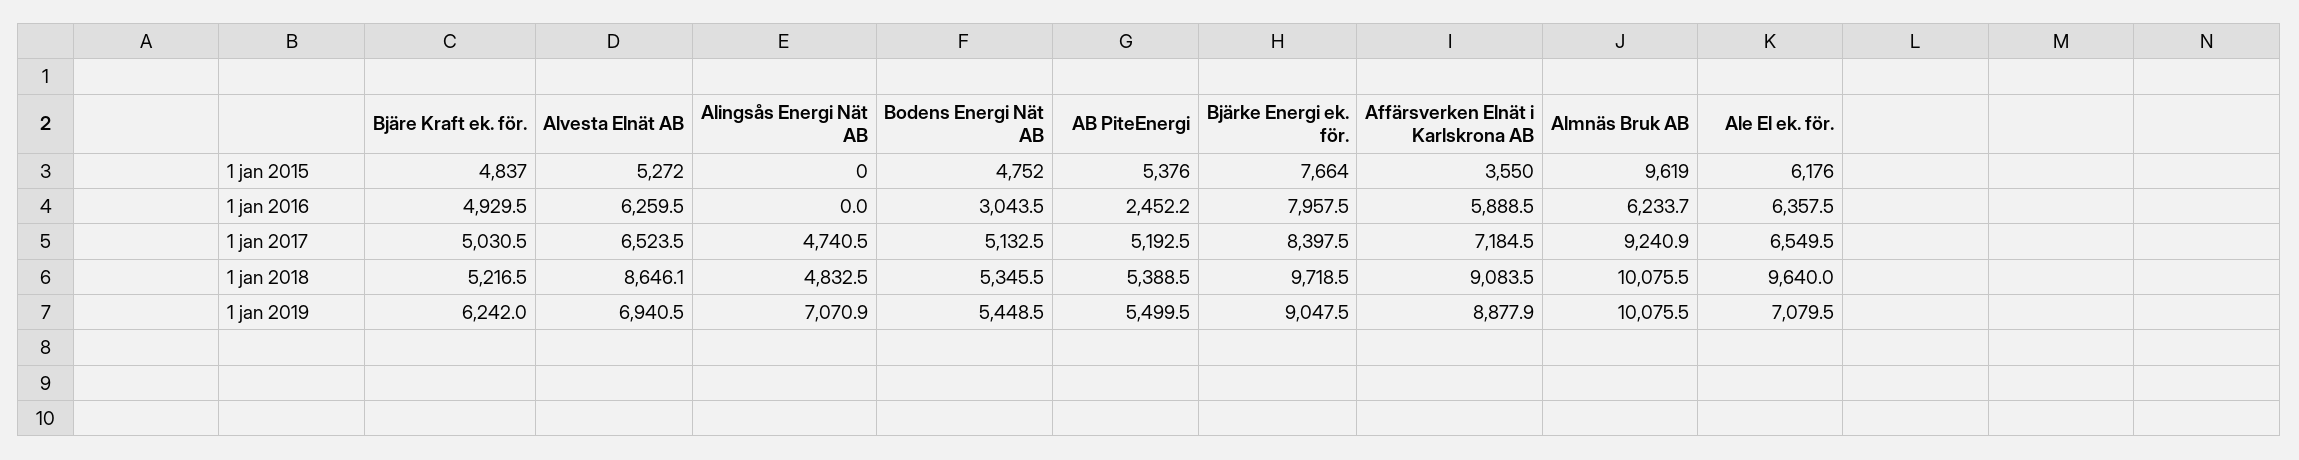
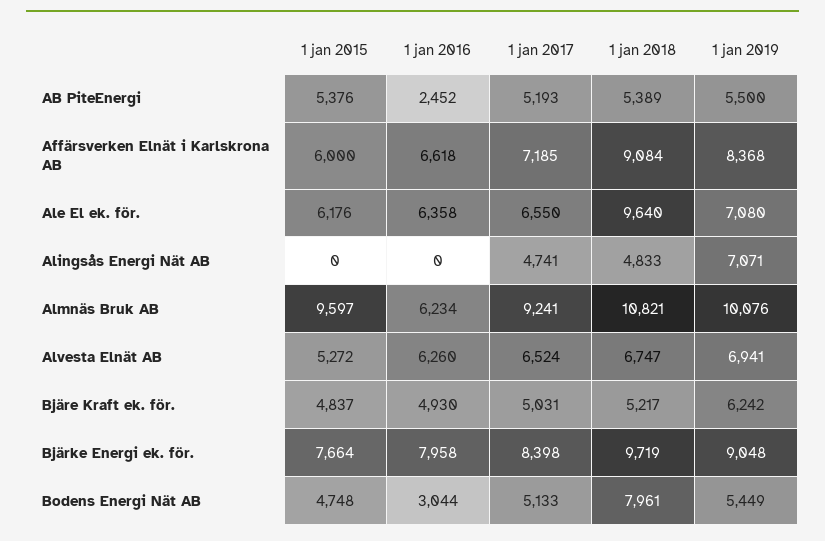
Bodens Energi Nät AB, 1 jan 2015: 4752 -> 4748
Affärsverken Elnät i Karlskrona AB, 1 jan 2015: 3550 -> 6000
Almnäs Bruk AB, 1 jan 2015: 9619 -> 9597
Affärsverken Elnät i Karlskrona AB, 1 jan 2016: 5888.5 -> 6618
Alvesta Elnät AB, 1 jan 2018: 8646.1 -> 6747
Bodens Energi Nät AB, 1 jan 2018: 5345.5 -> 7961
Almnäs Bruk AB, 1 jan 2018: 10075.5 -> 10821
Affärsverken Elnät i Karlskrona AB, 1 jan 2019: 8877.9 -> 8368

